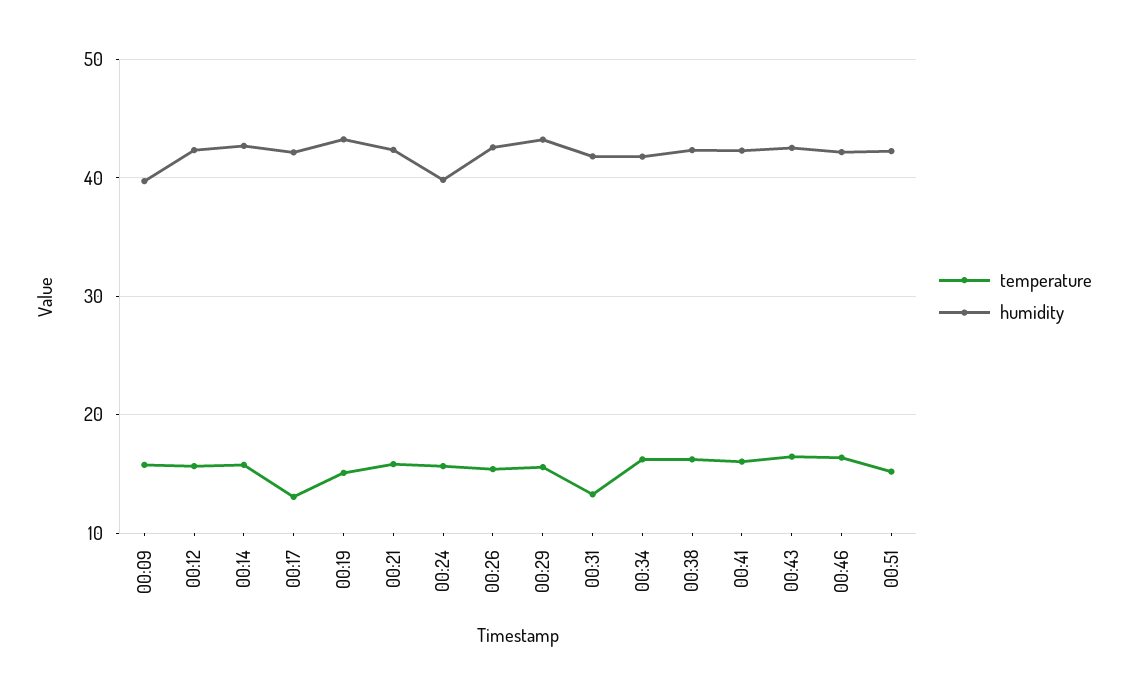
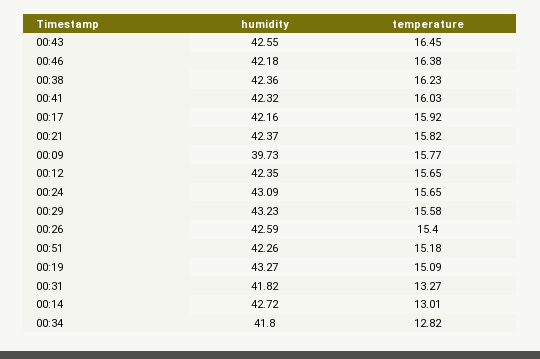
temperature, 00:14: 16 -> 13.01
temperature, 00:17: 13 -> 15.92
humidity, 00:24: 40 -> 43.09
temperature, 00:34: 16 -> 12.82

